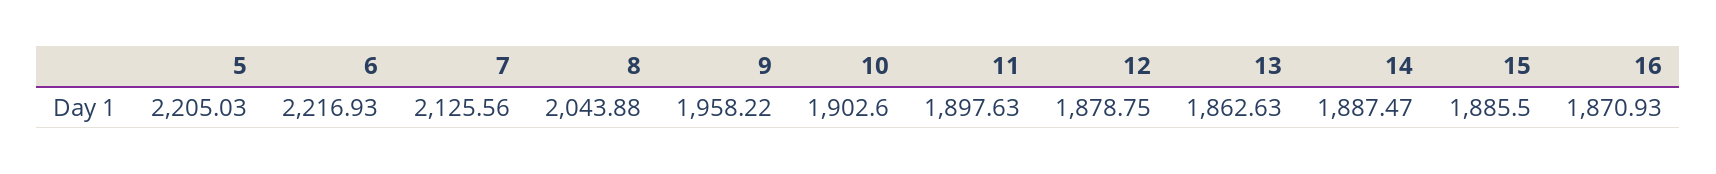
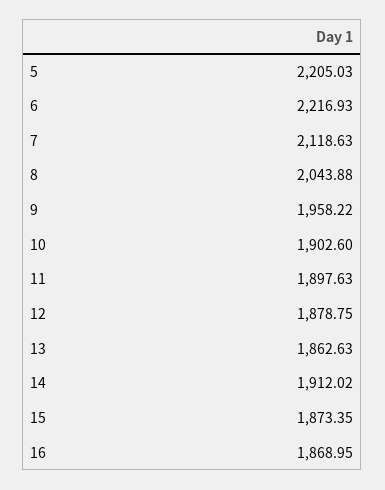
7: 2125.56 -> 2118.63
14: 1887.47 -> 1912.02
15: 1885.5 -> 1873.35
16: 1870.93 -> 1868.95

